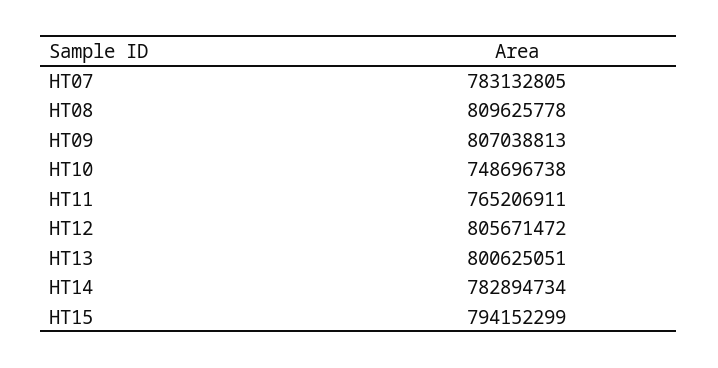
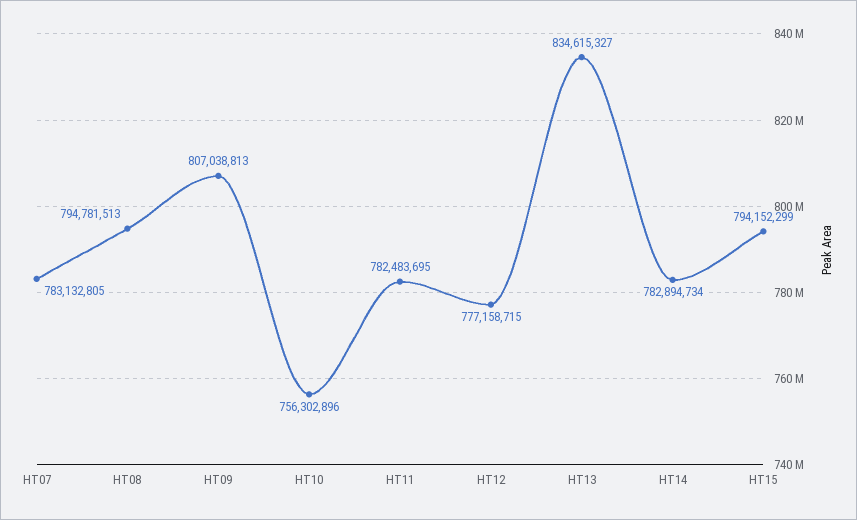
HT08: 809625778 -> 794781513
HT10: 748696738 -> 756302896
HT11: 765206911 -> 782483695
HT12: 805671472 -> 777158715
HT13: 800625051 -> 834615327

